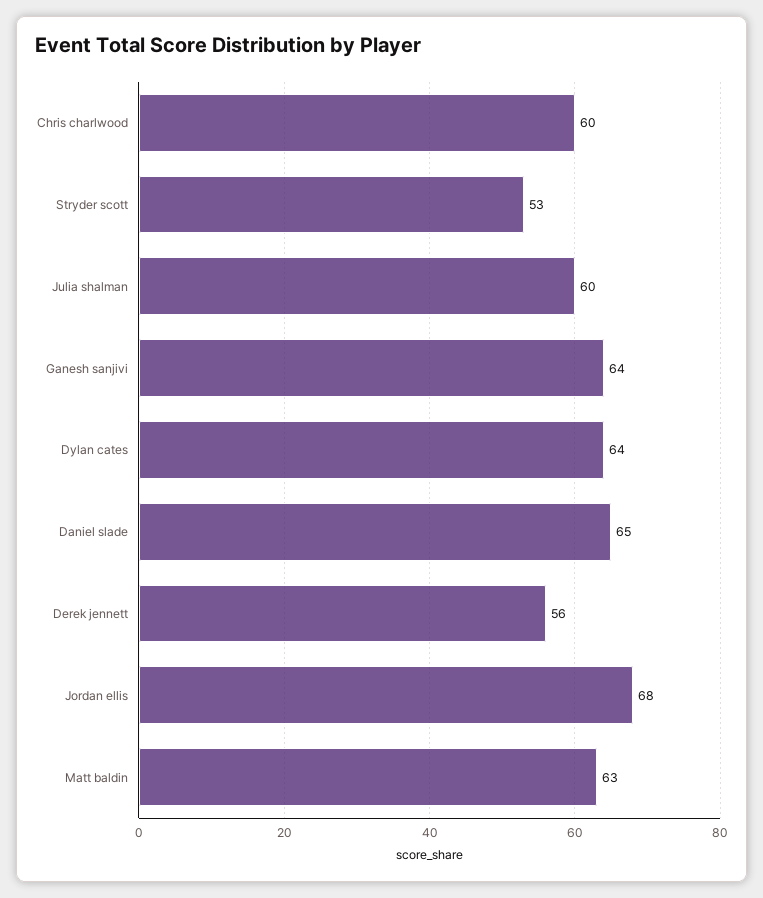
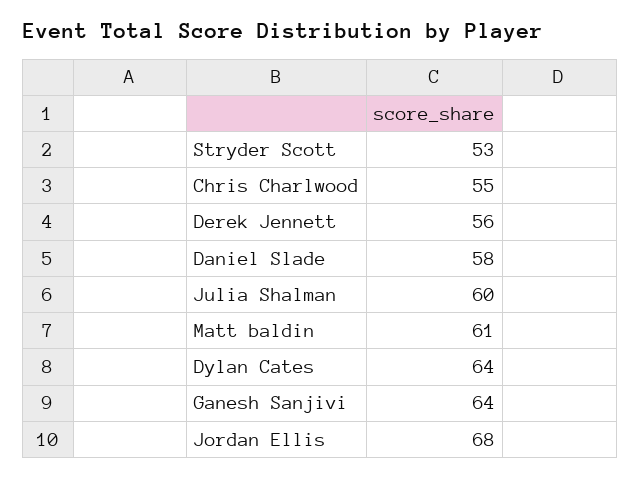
Chris charlwood: 60 -> 55
Daniel slade: 65 -> 58
Matt baldin: 63 -> 61

